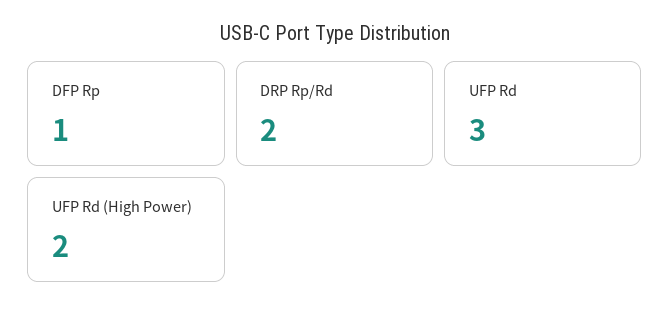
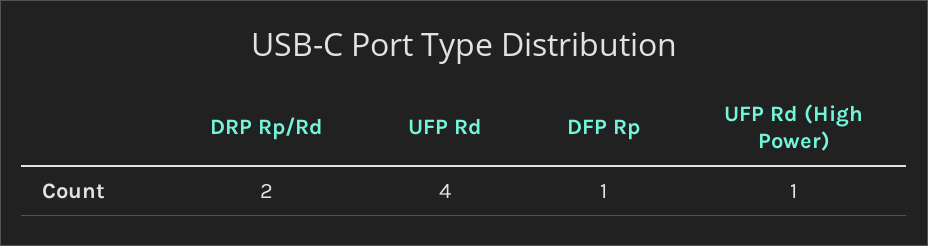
UFP Rd: 3 -> 4
UFP Rd (High Power): 2 -> 1

